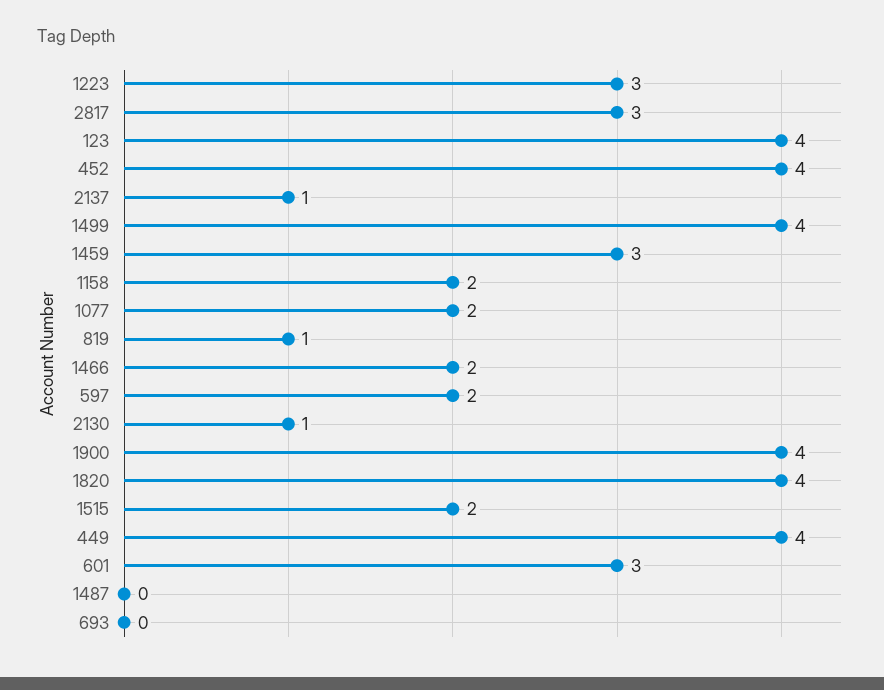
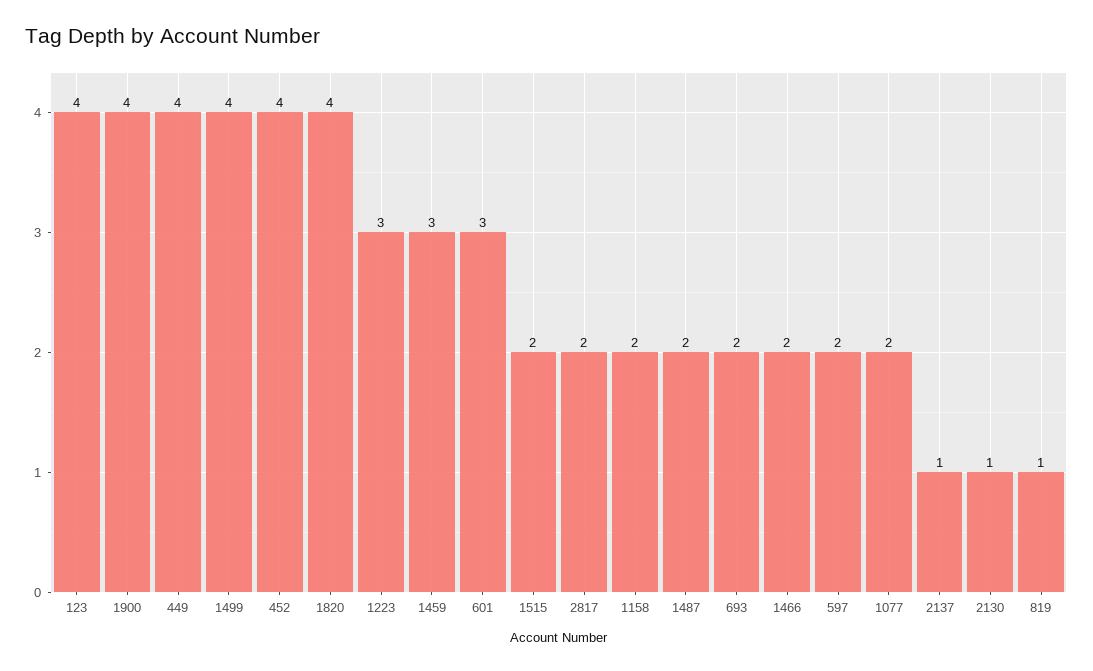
2817: 3 -> 2
1487: 0 -> 2
693: 0 -> 2

